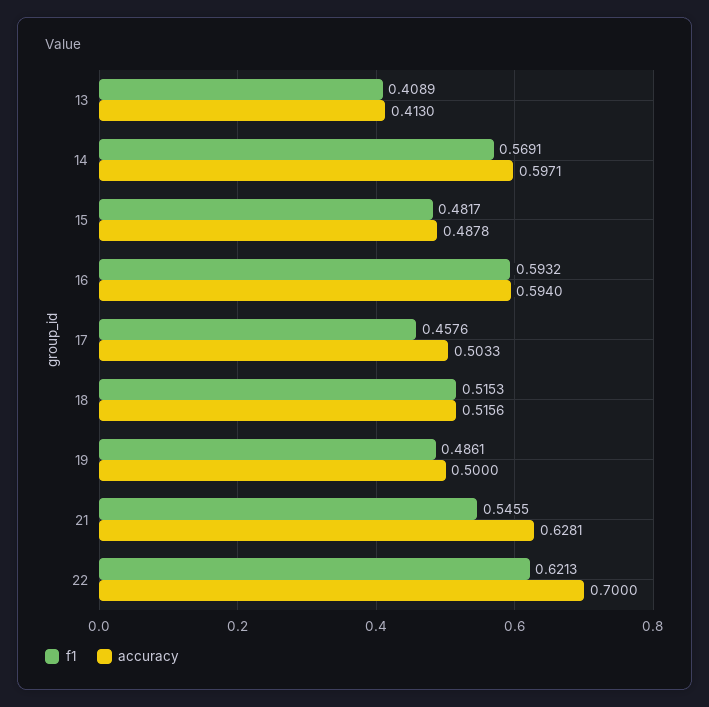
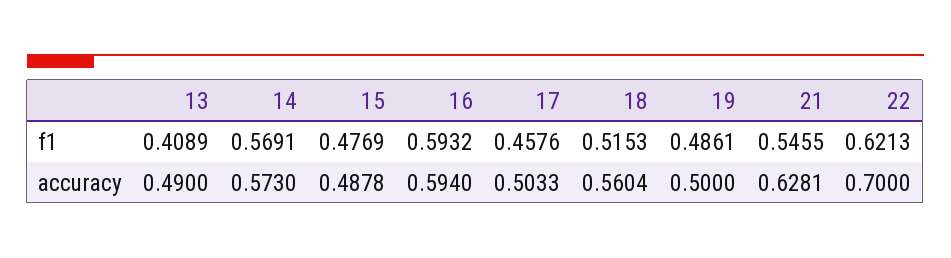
accuracy, 13: 0.413 -> 0.49
accuracy, 14: 0.5971 -> 0.573
f1, 15: 0.4817 -> 0.4769
accuracy, 18: 0.5156 -> 0.5604

